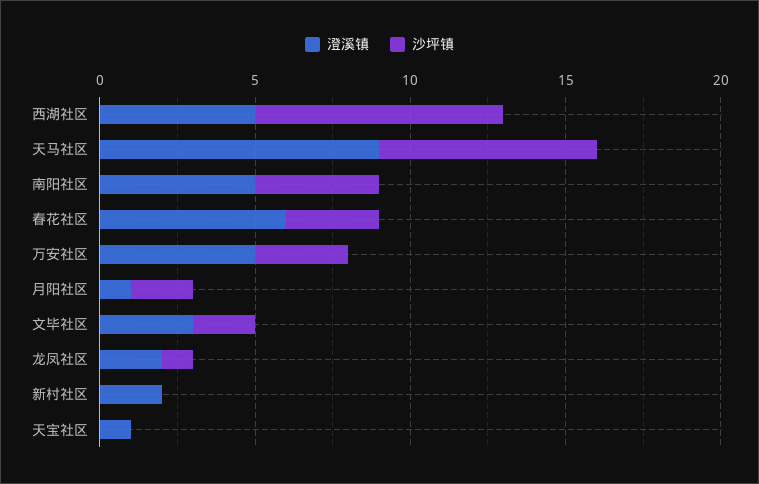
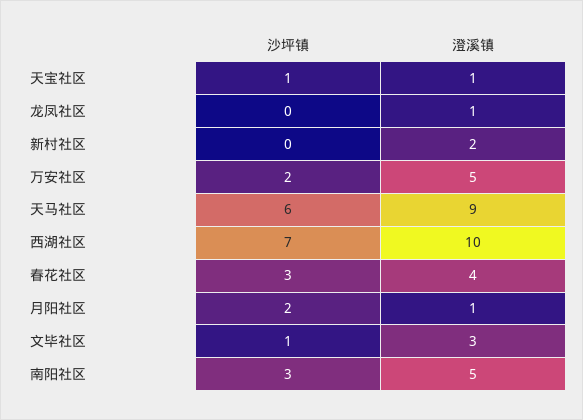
澄溪镇, 西湖社区: 5 -> 10
沙坪镇, 西湖社区: 8 -> 7
沙坪镇, 天马社区: 7 -> 6
沙坪镇, 南阳社区: 4 -> 3
澄溪镇, 春花社区: 6 -> 4
沙坪镇, 万安社区: 3 -> 2
沙坪镇, 文毕社区: 2 -> 1
澄溪镇, 龙凤社区: 2 -> 1
沙坪镇, 龙凤社区: 1 -> 0
沙坪镇, 天宝社区: 0 -> 1

